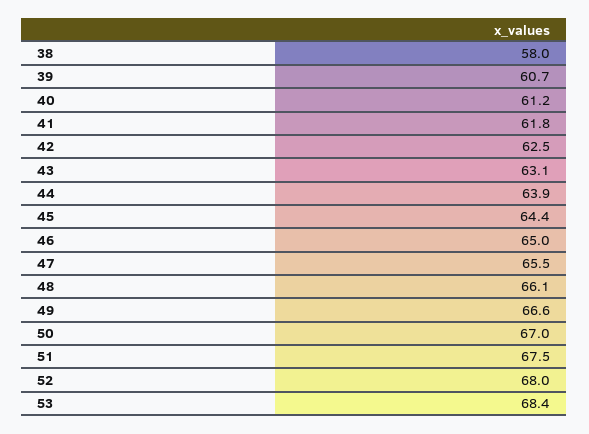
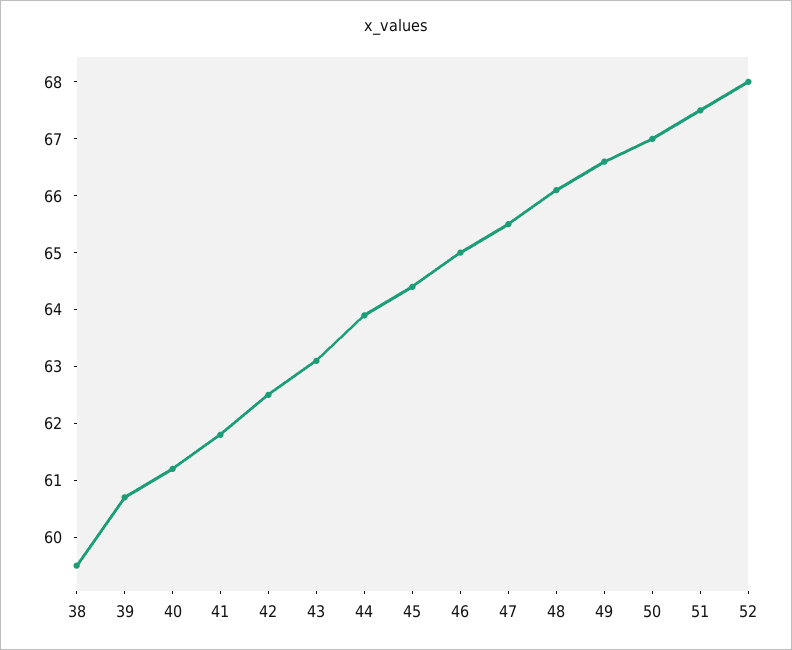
38: 58 -> 59.5
53: 68.4 -> none

